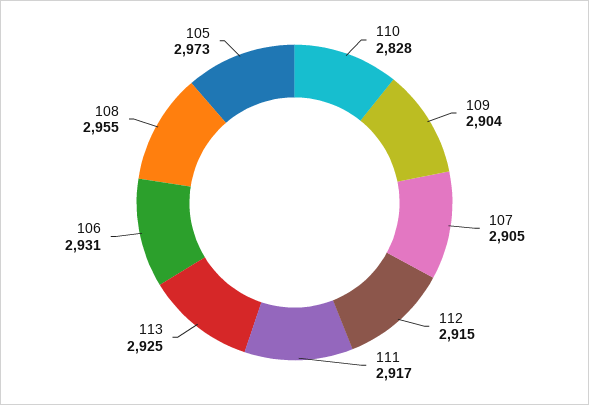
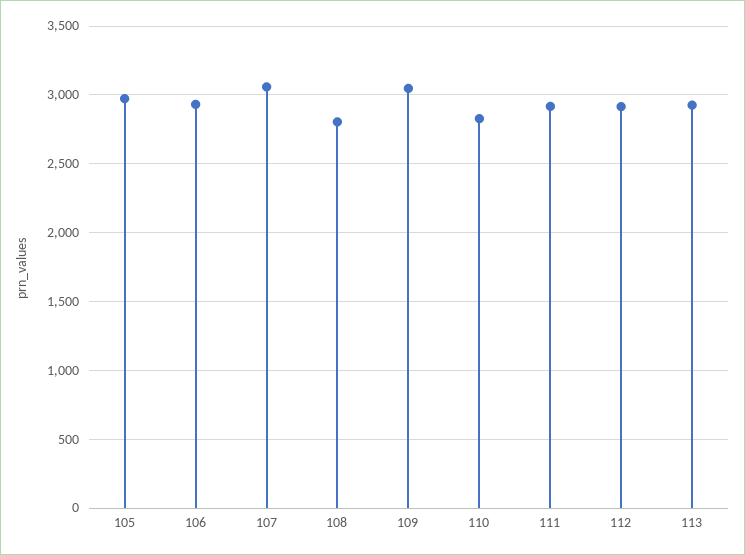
109: 2904 -> 3050
107: 2905 -> 3050
108: 2955 -> 2800

